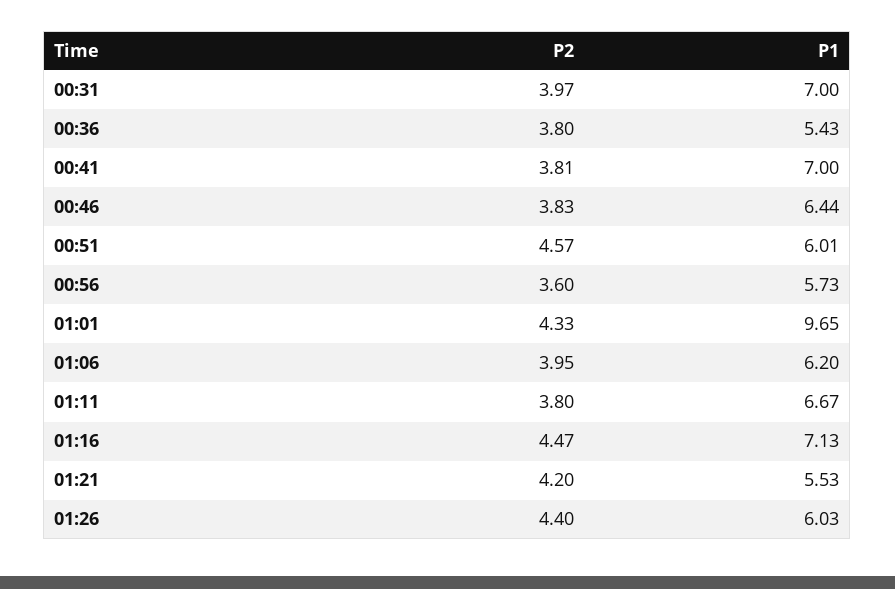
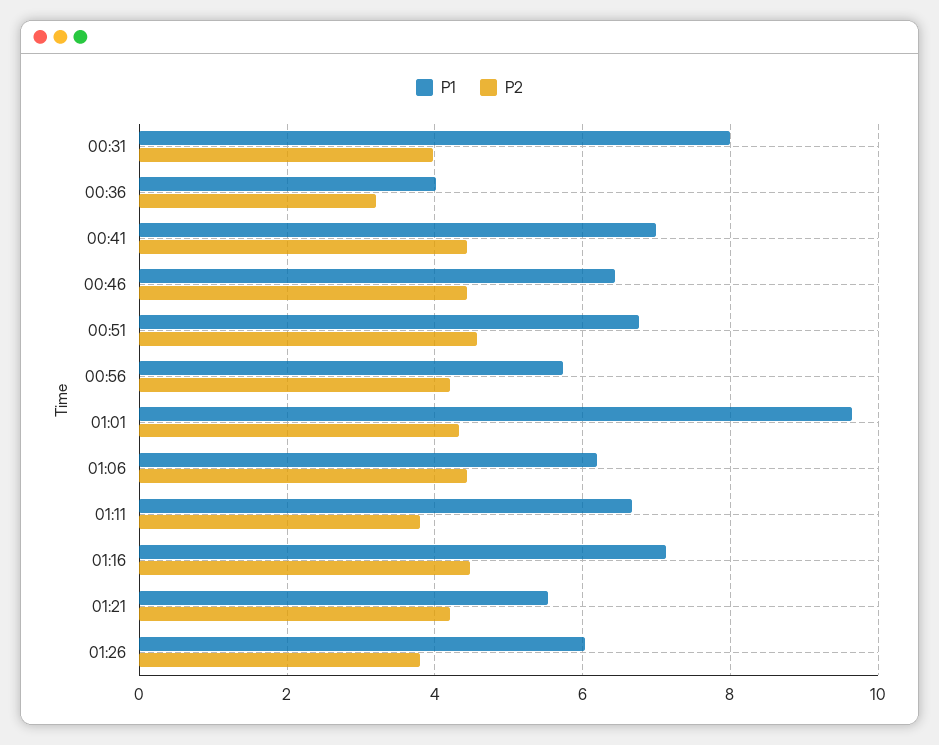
P1, 00:31: 7 -> 8
P2, 00:36: 3.8 -> 3.2
P1, 00:36: 5.43 -> 4
P2, 00:41: 3.81 -> 4.4
P2, 00:46: 3.83 -> 4.4
P1, 00:51: 6.01 -> 6.8
P2, 00:56: 3.6 -> 4.2
P2, 01:06: 3.95 -> 4.4
P2, 01:26: 4.4 -> 3.8

